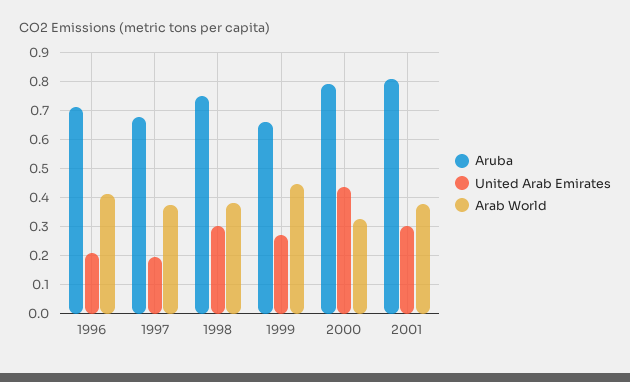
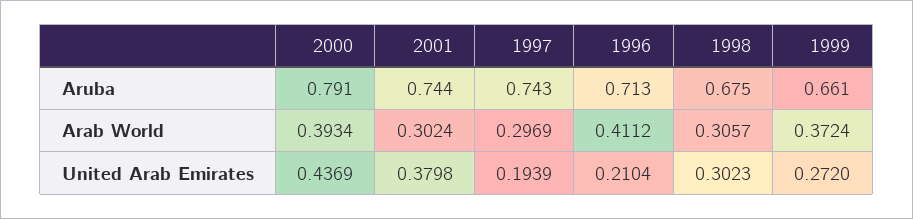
Aruba, 1997: 0.675 -> 0.743
Arab World, 1997: 0.375 -> 0.2969
Aruba, 1998: 0.75 -> 0.675
Arab World, 1998: 0.375 -> 0.3057
Arab World, 1999: 0.45 -> 0.3724
Arab World, 2000: 0.325 -> 0.3934
Aruba, 2001: 0.8 -> 0.744
United Arab Emirates, 2001: 0.3 -> 0.3798
Arab World, 2001: 0.375 -> 0.3024

